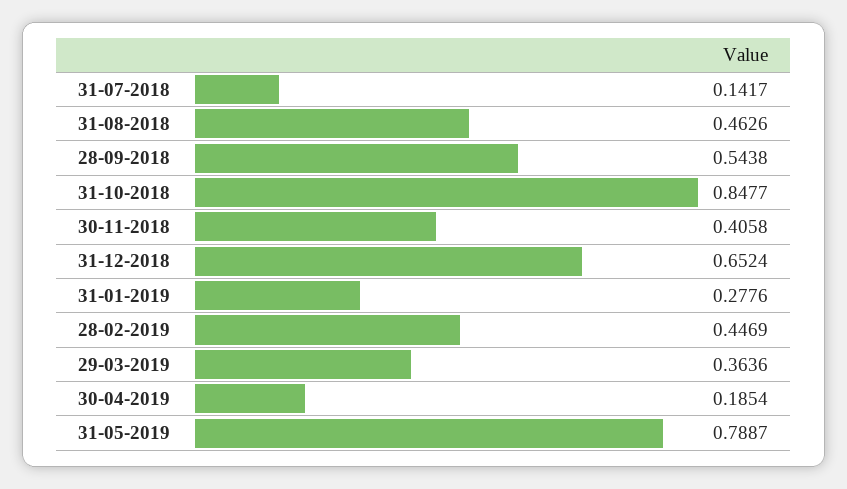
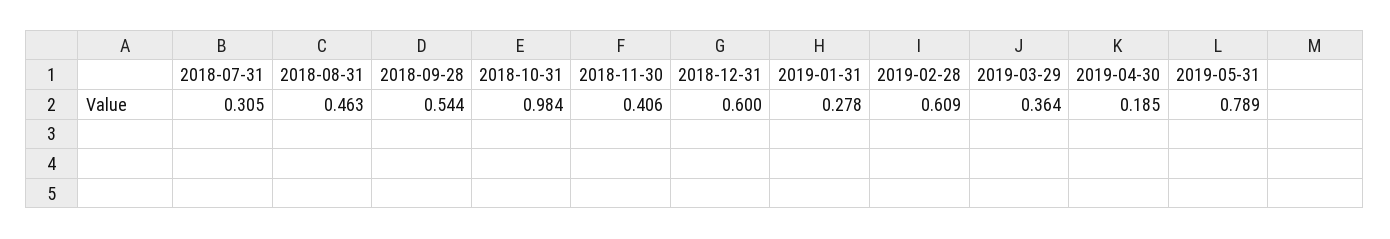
31-07-2018: 0.1417 -> 0.305
31-10-2018: 0.8477 -> 0.984
31-12-2018: 0.6524 -> 0.6
28-02-2019: 0.4469 -> 0.609

